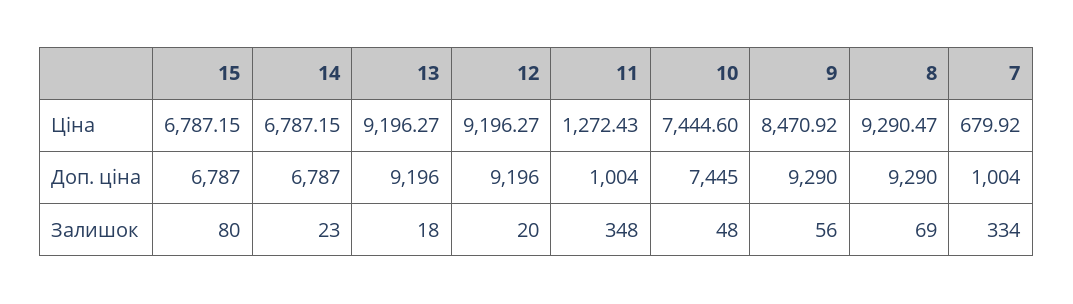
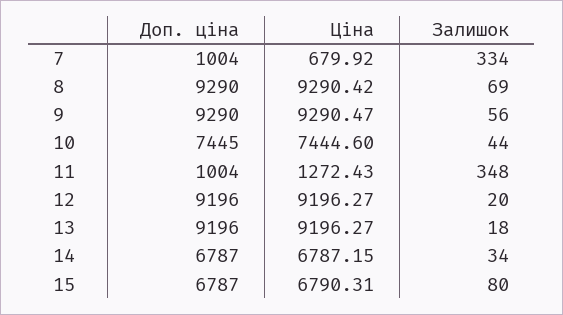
15, Ціна: 6787.15 -> 6790.31
9, Ціна: 8470.92 -> 9290.47
8, Ціна: 9290.47 -> 9290.42
14, Залишок: 23 -> 34
10, Залишок: 48 -> 44

